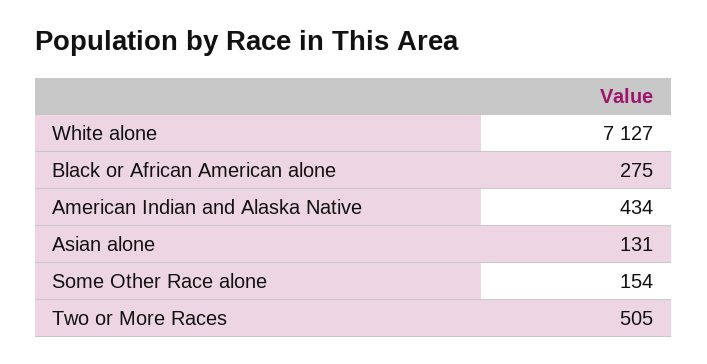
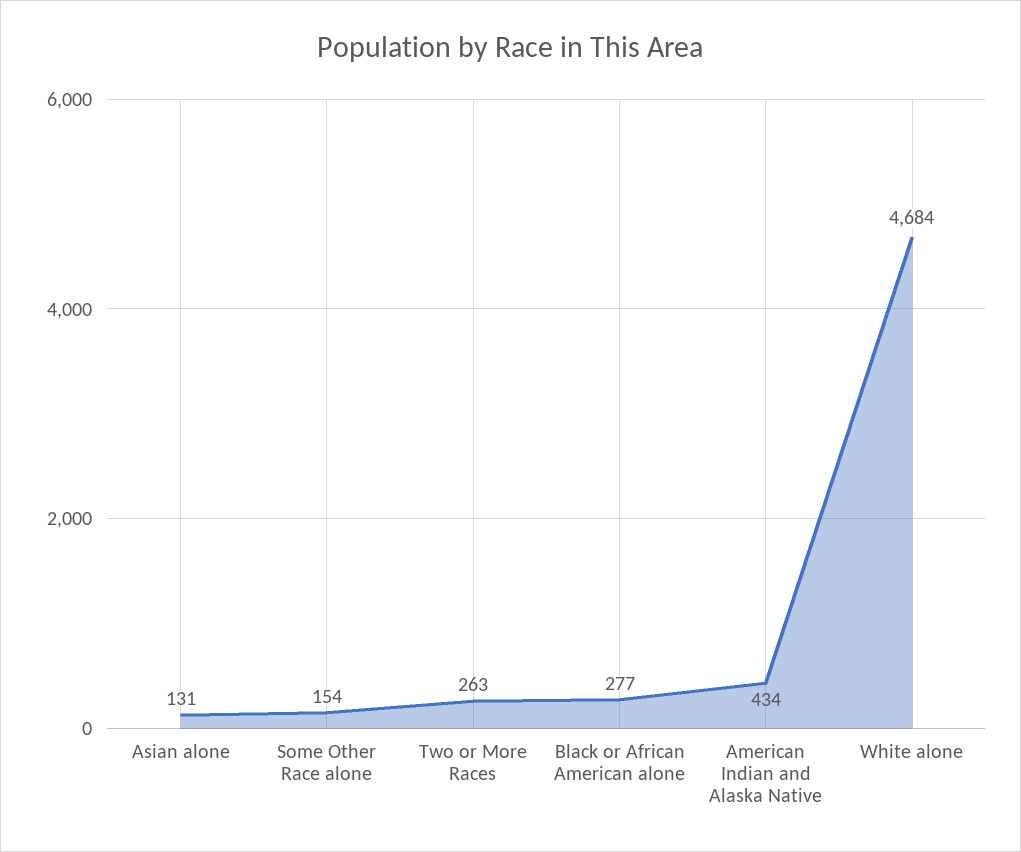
White alone: 7127 -> 4684
Black or African American alone: 275 -> 277
Two or More Races: 505 -> 263

